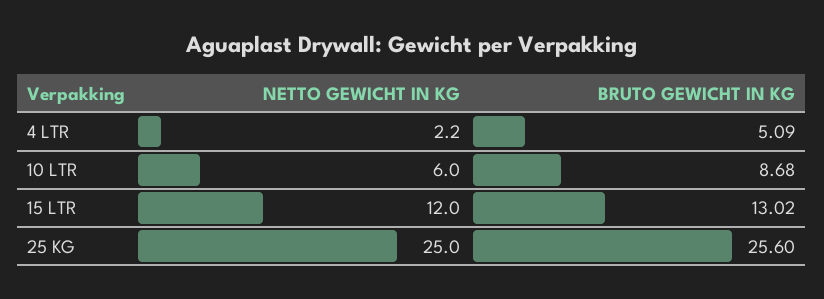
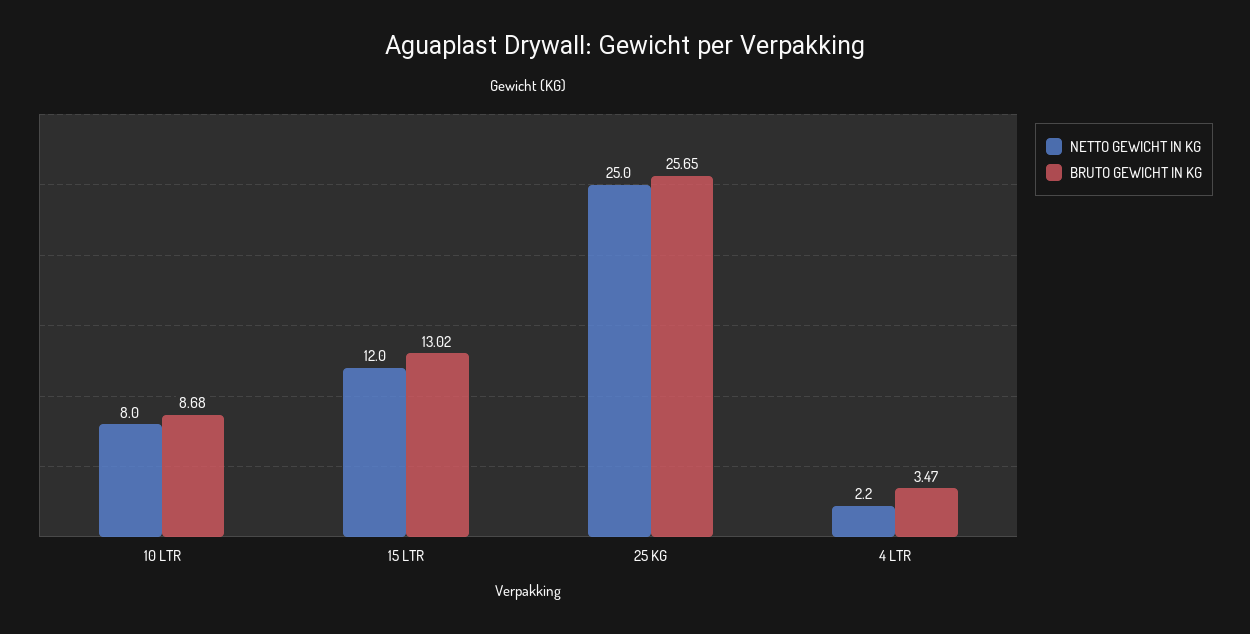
BRUTO GEWICHT IN KG, 4 LTR: 5.09 -> 3.47
NETTO GEWICHT IN KG, 10 LTR: 6 -> 8
BRUTO GEWICHT IN KG, 25 KG: 25.6 -> 25.65

